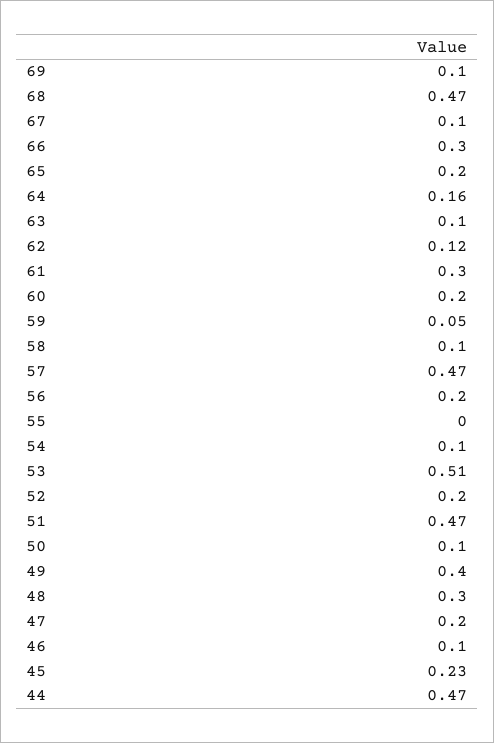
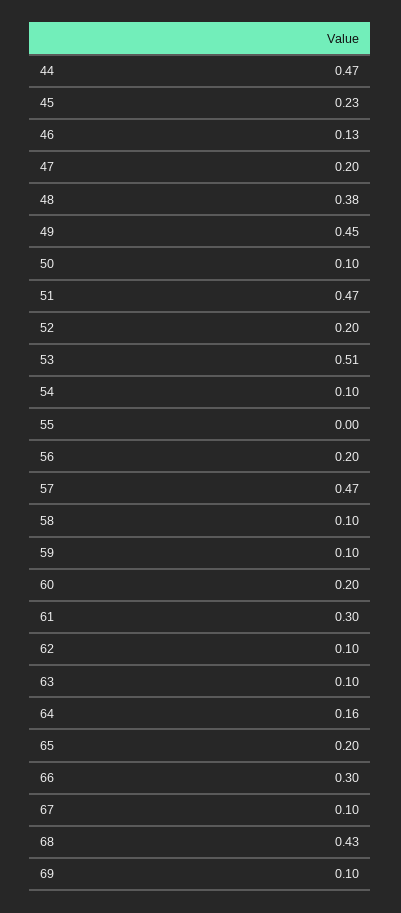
68: 0.47 -> 0.43
62: 0.12 -> 0.1
59: 0.05 -> 0.1
49: 0.4 -> 0.45
48: 0.3 -> 0.38
46: 0.1 -> 0.13

